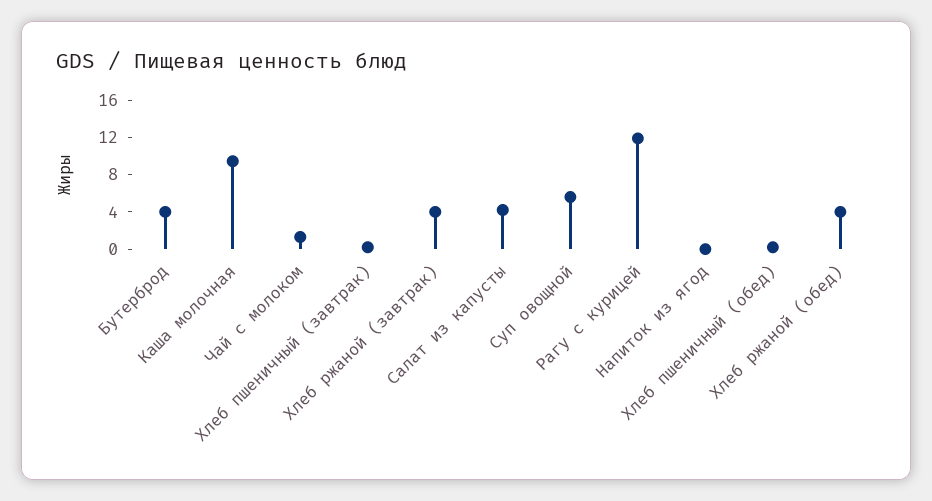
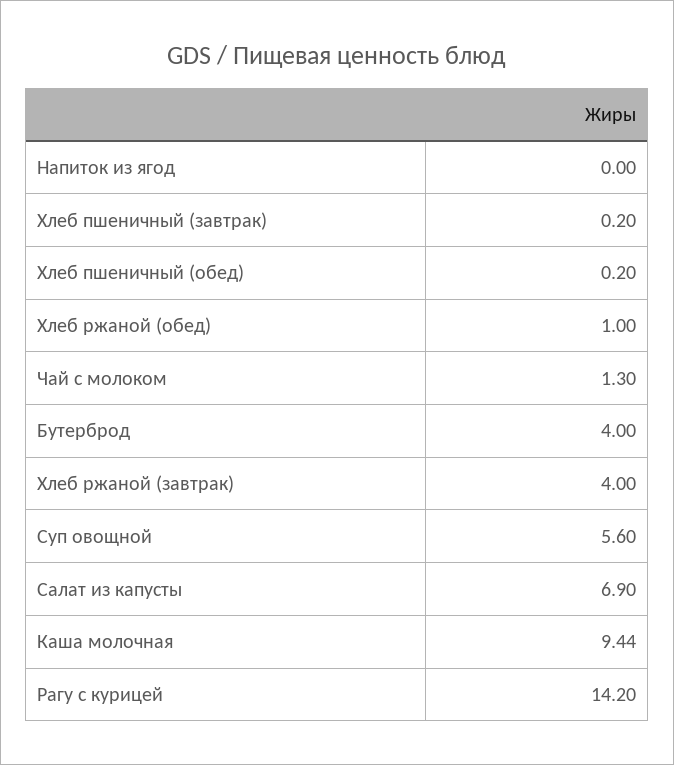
Салат из капусты: 4 -> 6.9
Рагу с курицей: 12 -> 14.2
Хлеб ржаной (обед): 4 -> 1

